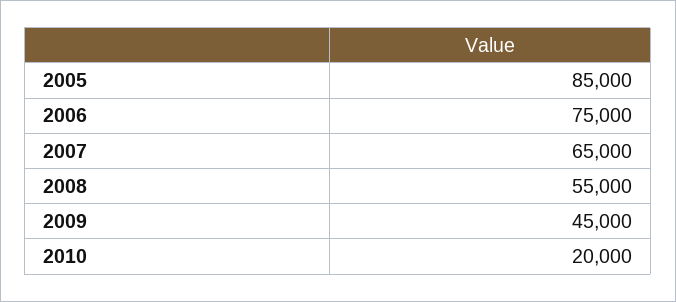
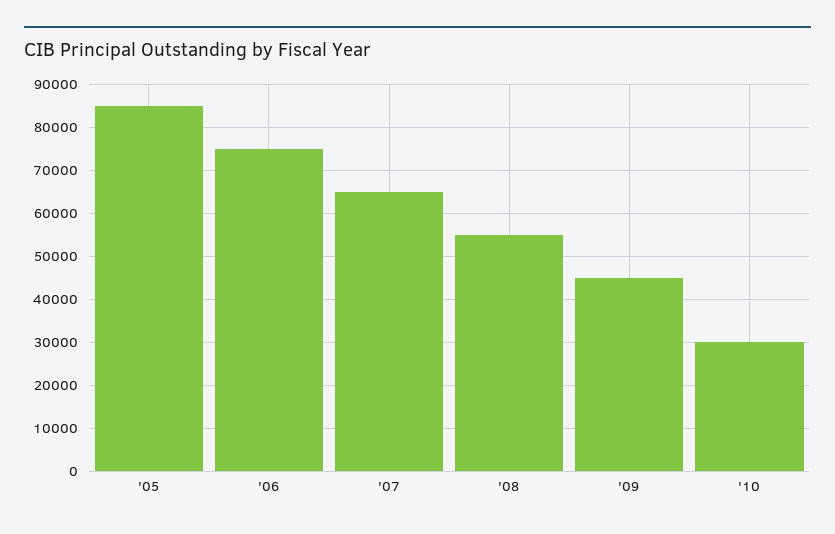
2010: 20000 -> 30000

